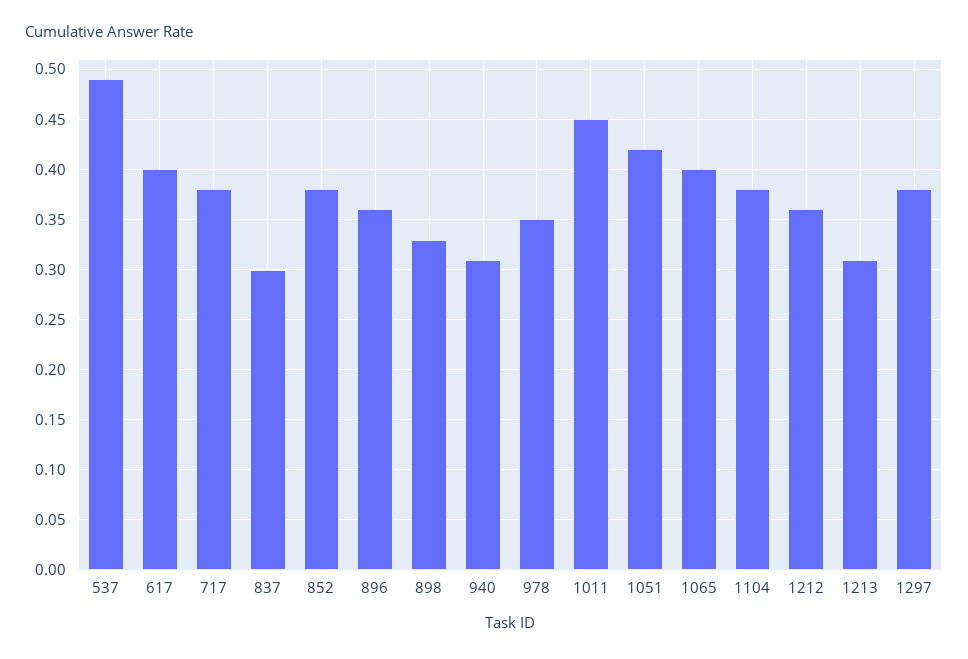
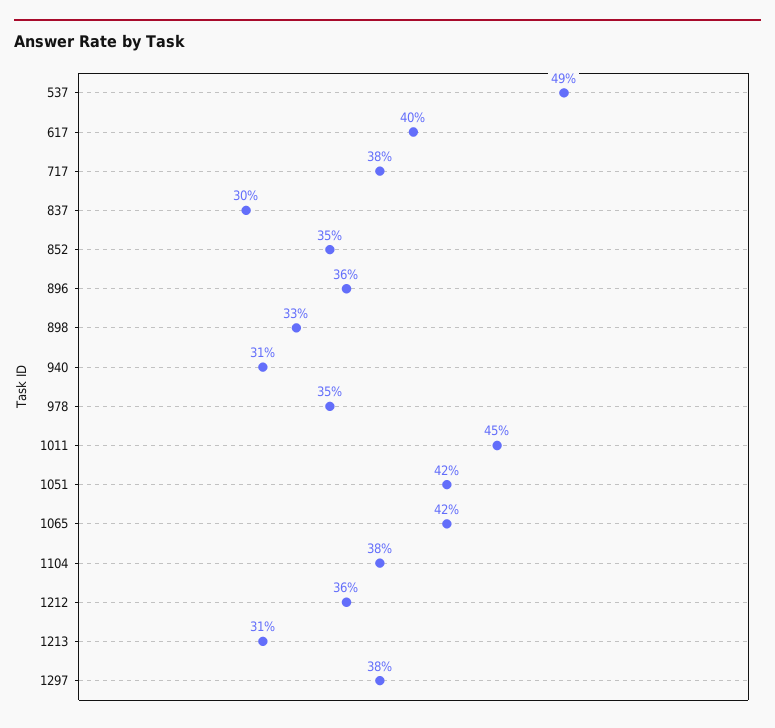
852: 0.38 -> 0.35
1065: 0.4 -> 0.42

